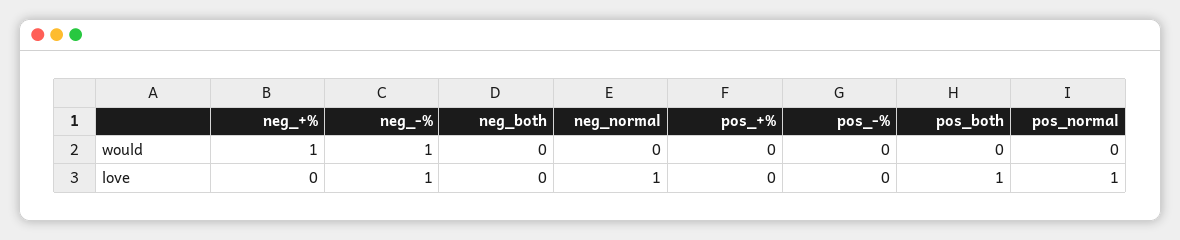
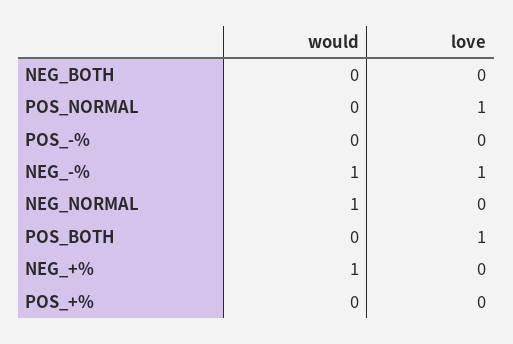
neg_normal, would: 0 -> 1
neg_normal, love: 1 -> 0

